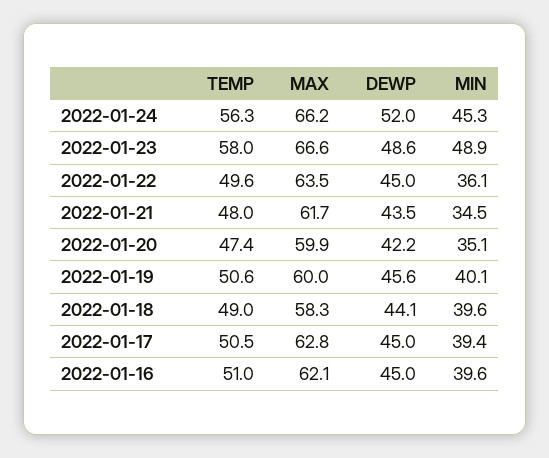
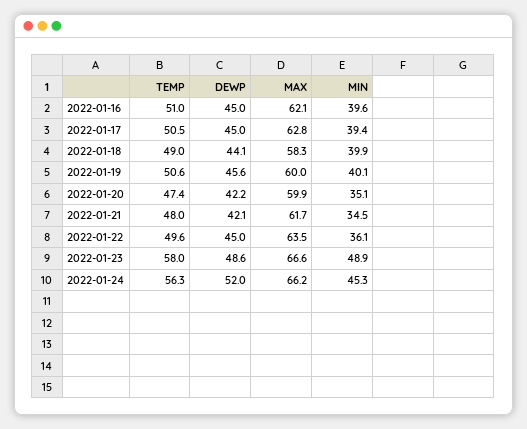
DEWP, 2022-01-21: 43.5 -> 42.1
MIN, 2022-01-18: 39.6 -> 39.9

